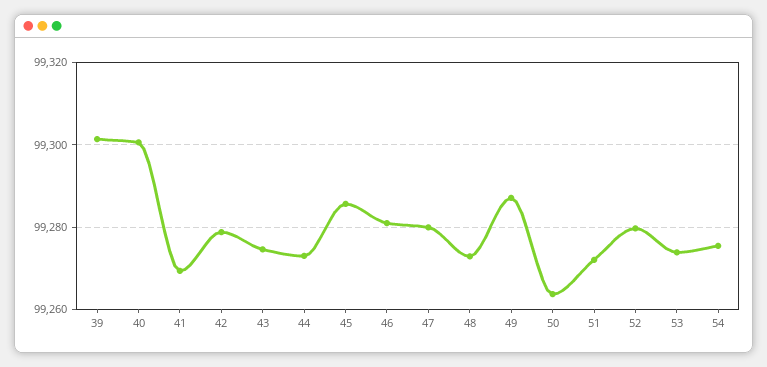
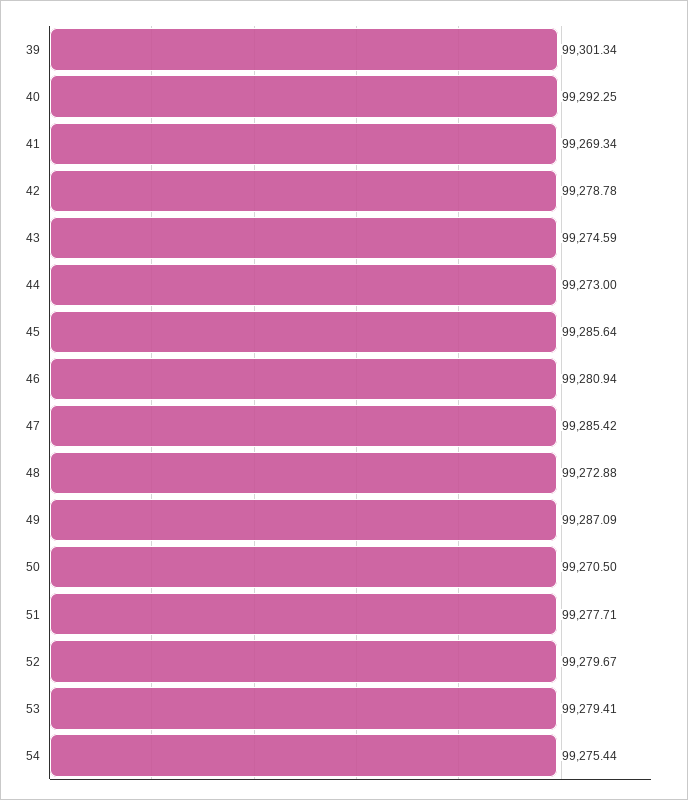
40: 99300 -> 99292.25
47: 99280 -> 99285.42
50: 99264 -> 99270.5
51: 99272 -> 99277.71
53: 99274 -> 99279.41

